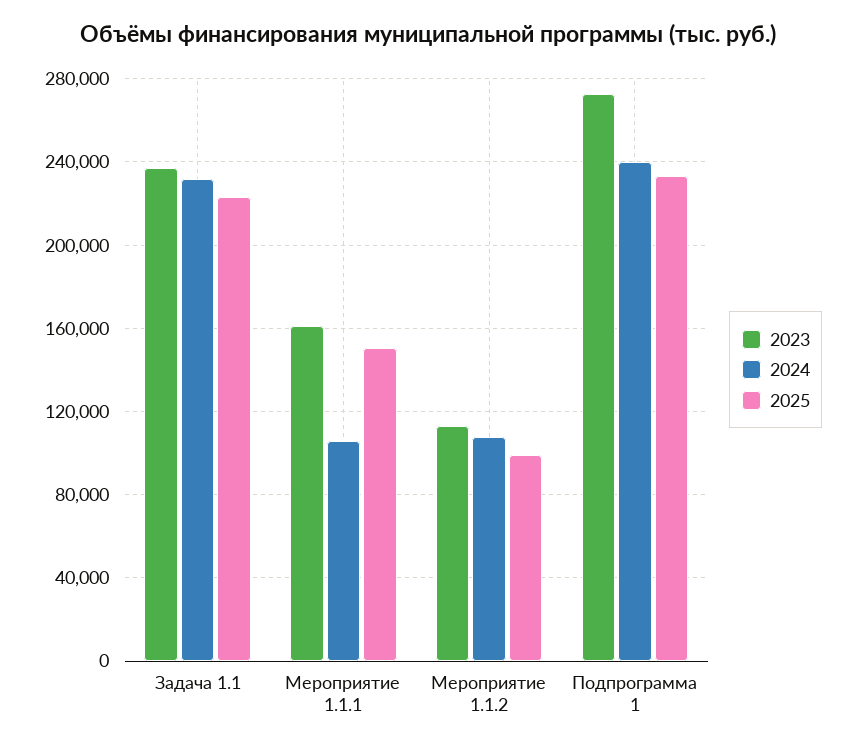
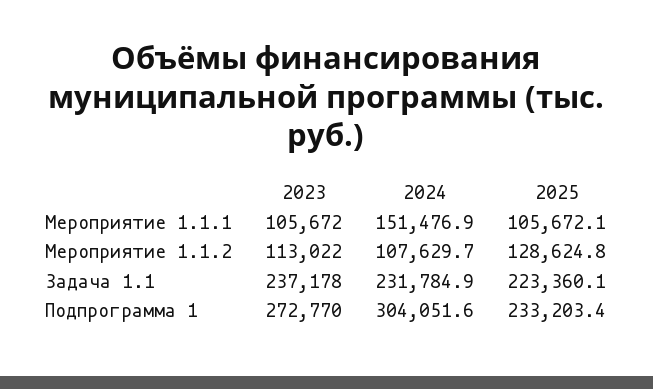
2023, Мероприятие 1.1.1: 160000 -> 105672
2024, Мероприятие 1.1.1: 105000 -> 151476.9
2025, Мероприятие 1.1.1: 150000 -> 105672.1
2025, Мероприятие 1.1.2: 100000 -> 128624.8
2024, Подпрограмма 1: 240000 -> 304051.6

